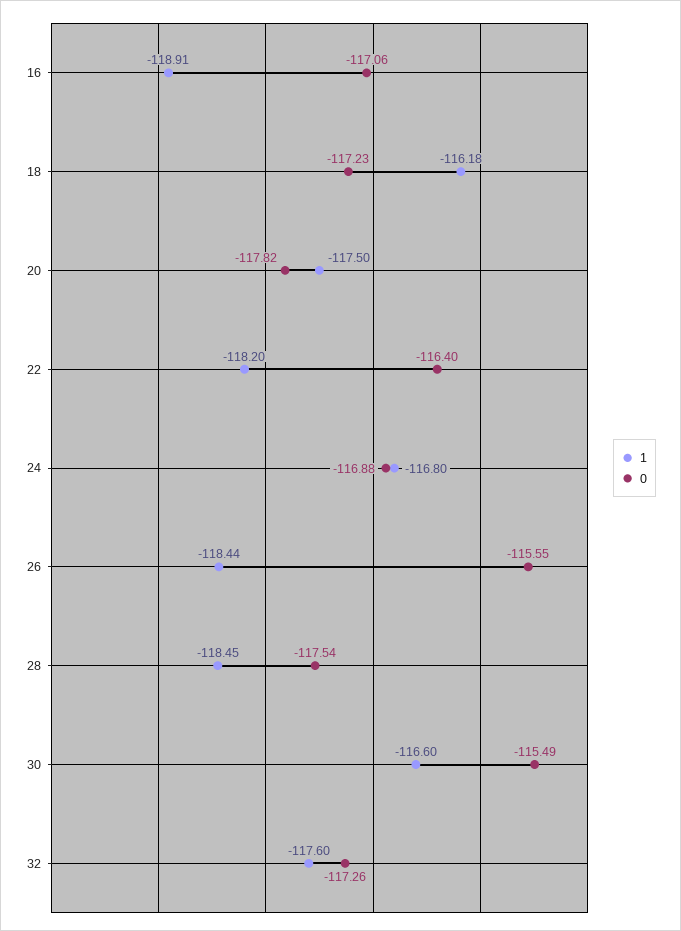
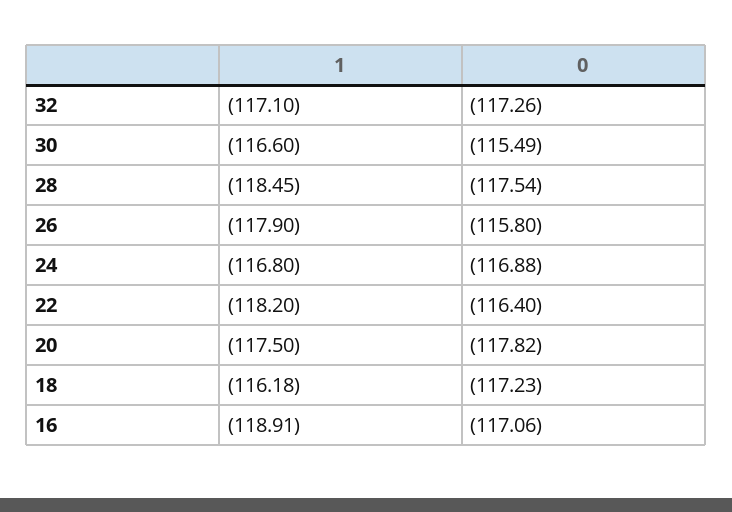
1, 26: -118.44 -> -117.9
0, 26: -115.55 -> -115.8
1, 32: -117.6 -> -117.1

